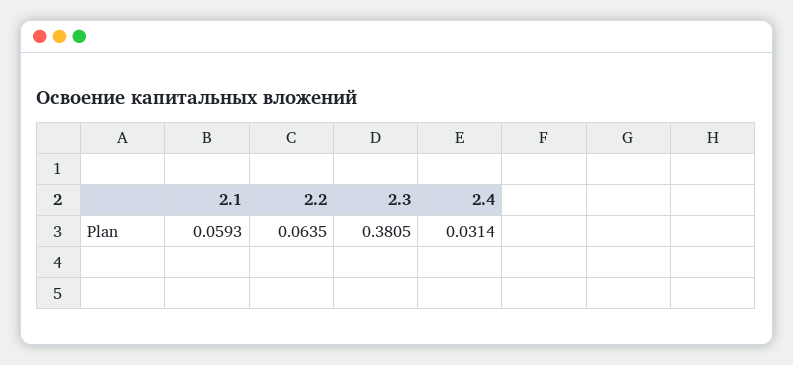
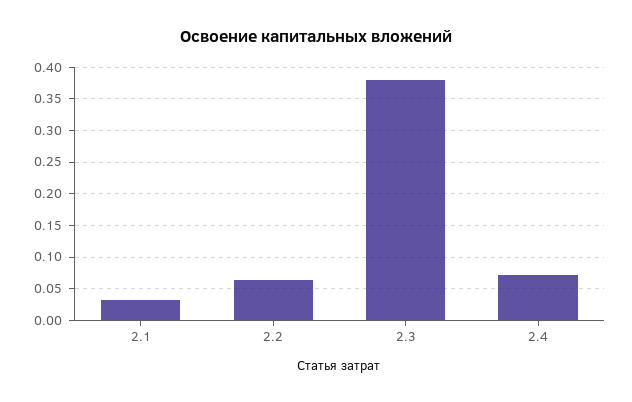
2.1: 0.0593 -> 0.03
2.4: 0.0314 -> 0.07

